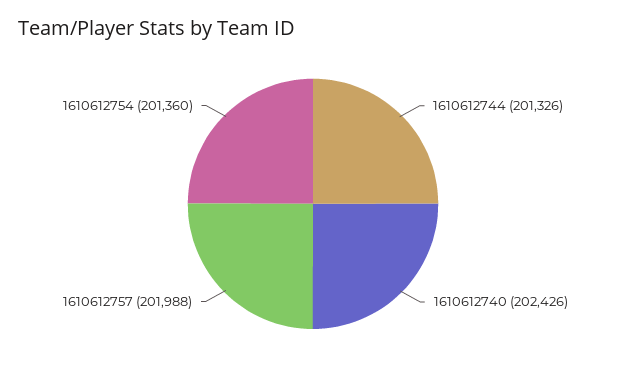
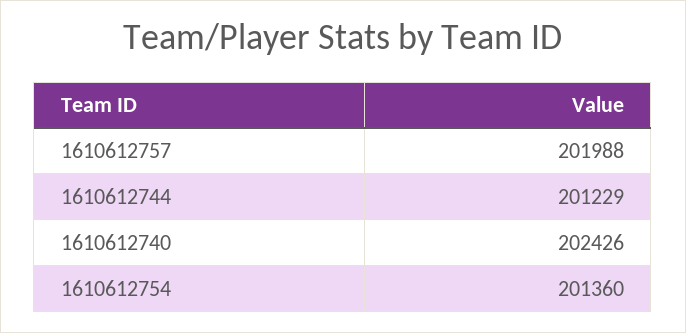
1610612744: 201326 -> 201229

